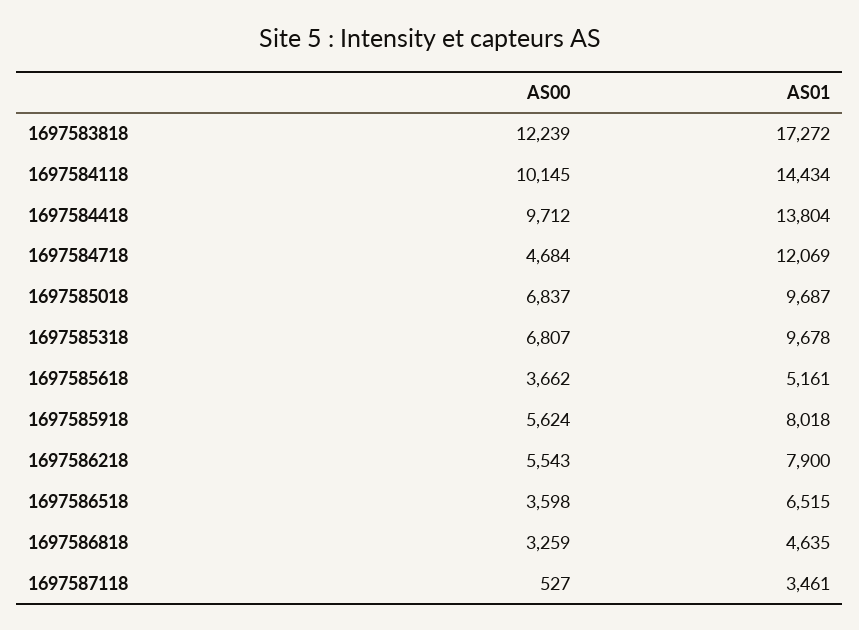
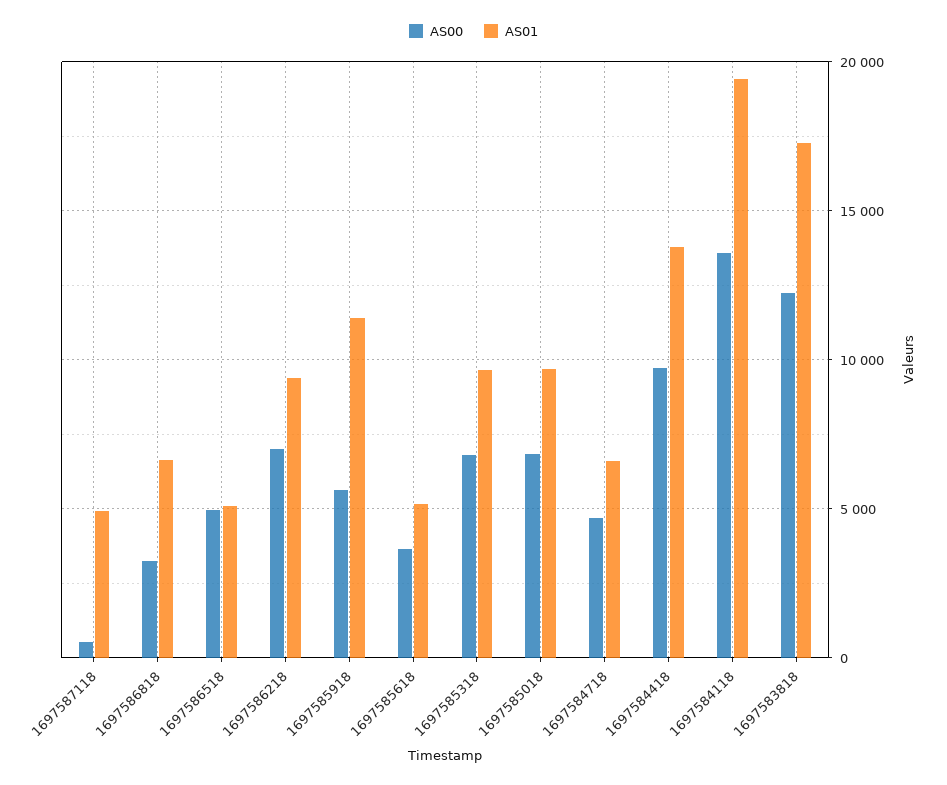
AS00, 1697584118: 10145 -> 13500
AS01, 1697584118: 14434 -> 19500
AS01, 1697584718: 12069 -> 6500
AS01, 1697585918: 8018 -> 11500
AS00, 1697586218: 5543 -> 7000
AS01, 1697586218: 7900 -> 9500
AS00, 1697586518: 3598 -> 5000
AS01, 1697586518: 6515 -> 5000
AS01, 1697586818: 4635 -> 6500
AS01, 1697587118: 3461 -> 5000

